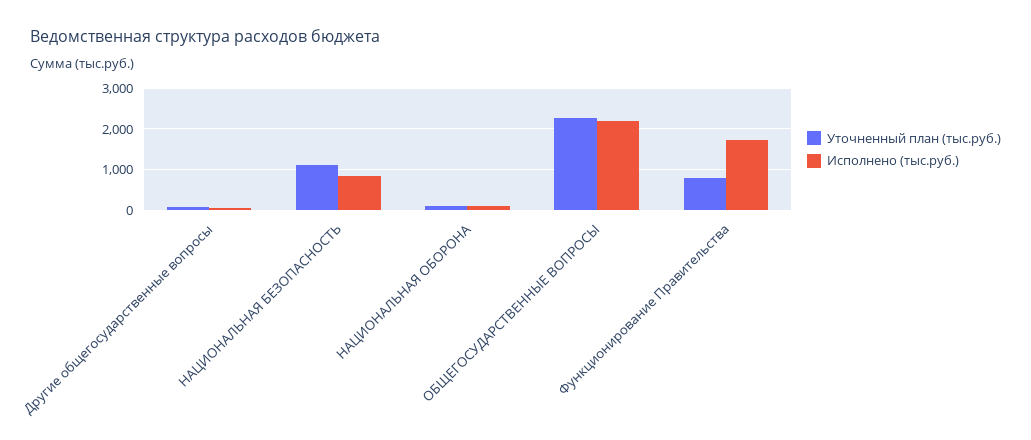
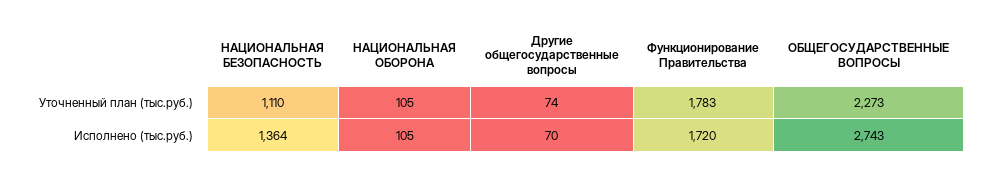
Исполнено (тыс.руб.), НАЦИОНАЛЬНАЯ БЕЗОПАСНОСТЬ: 800 -> 1364
Исполнено (тыс.руб.), ОБЩЕГОСУДАРСТВЕННЫЕ ВОПРОСЫ: 2200 -> 2743
Уточненный план (тыс.руб.), Функционирование Правительства: 800 -> 1783

